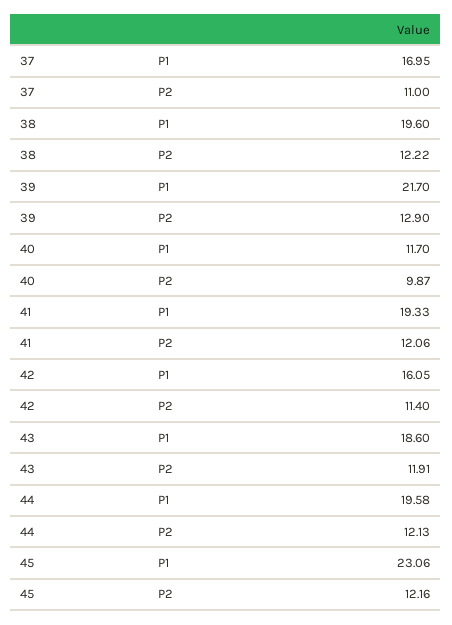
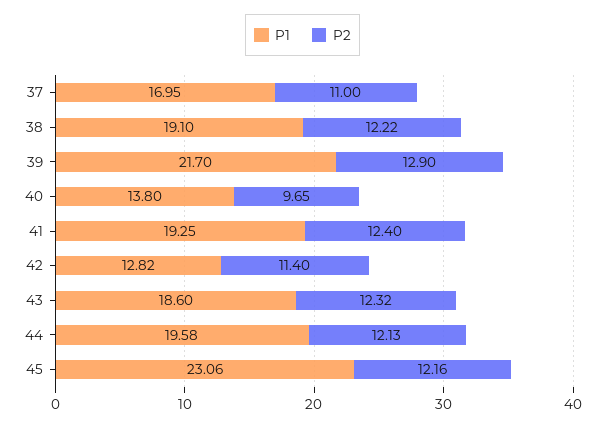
P1, 38: 19.6 -> 19.1
P1, 40: 11.7 -> 13.8
P2, 40: 9.87 -> 9.65
P1, 41: 19.33 -> 19.25
P2, 41: 12.06 -> 12.4
P1, 42: 16.05 -> 12.82
P2, 43: 11.91 -> 12.32

